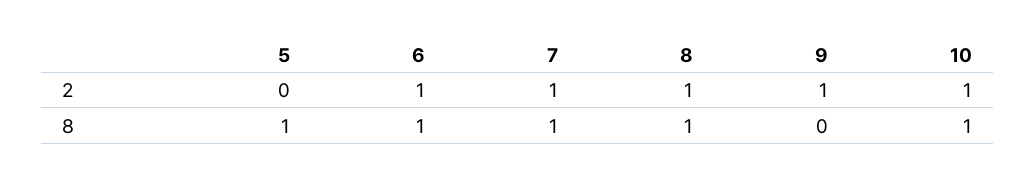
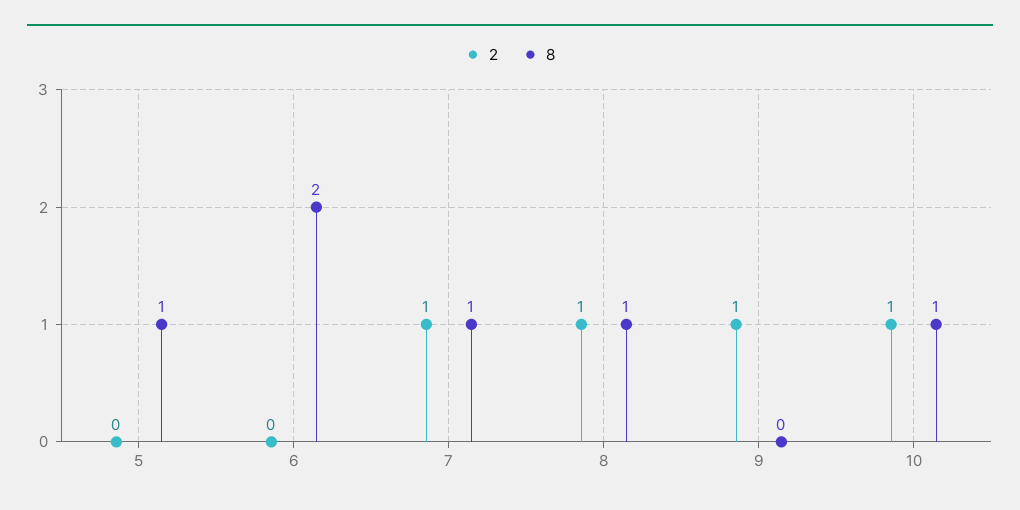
2, 6: 1 -> 0
8, 6: 1 -> 2

